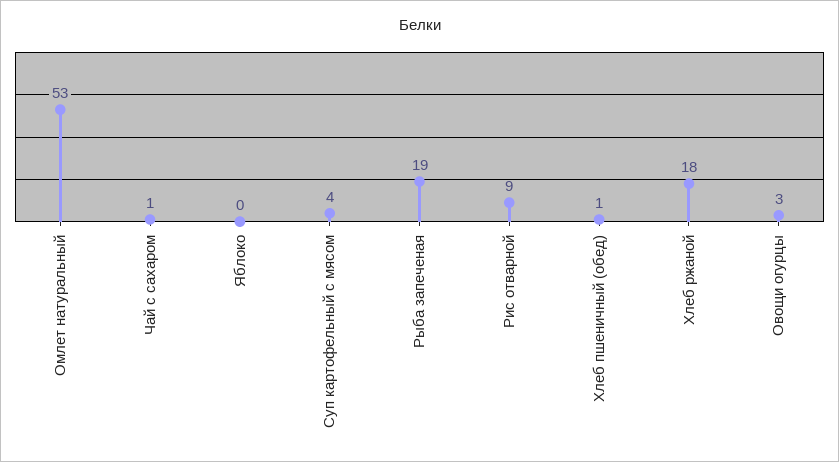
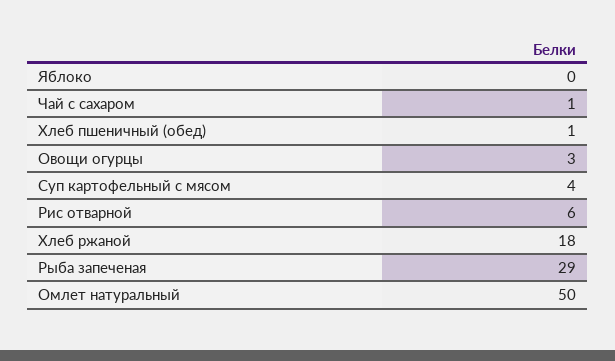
Омлет натуральный: 53 -> 50
Рыба запеченая: 19 -> 29
Рис отварной: 9 -> 6

